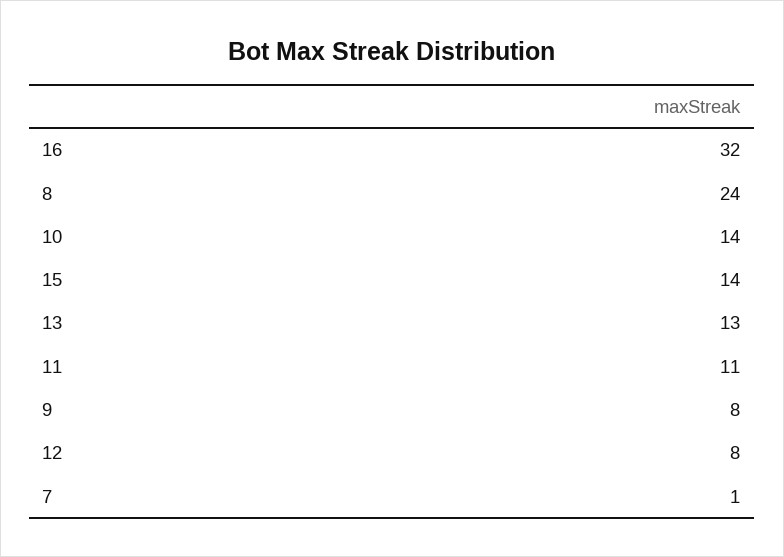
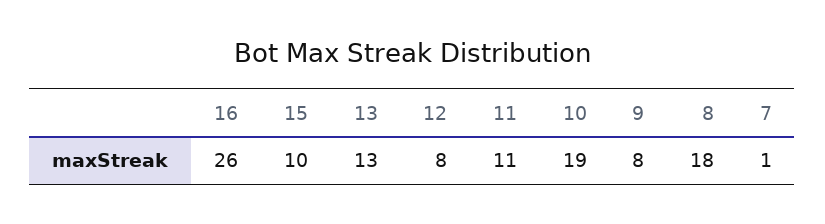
16: 32 -> 26
8: 24 -> 18
10: 14 -> 19
15: 14 -> 10

